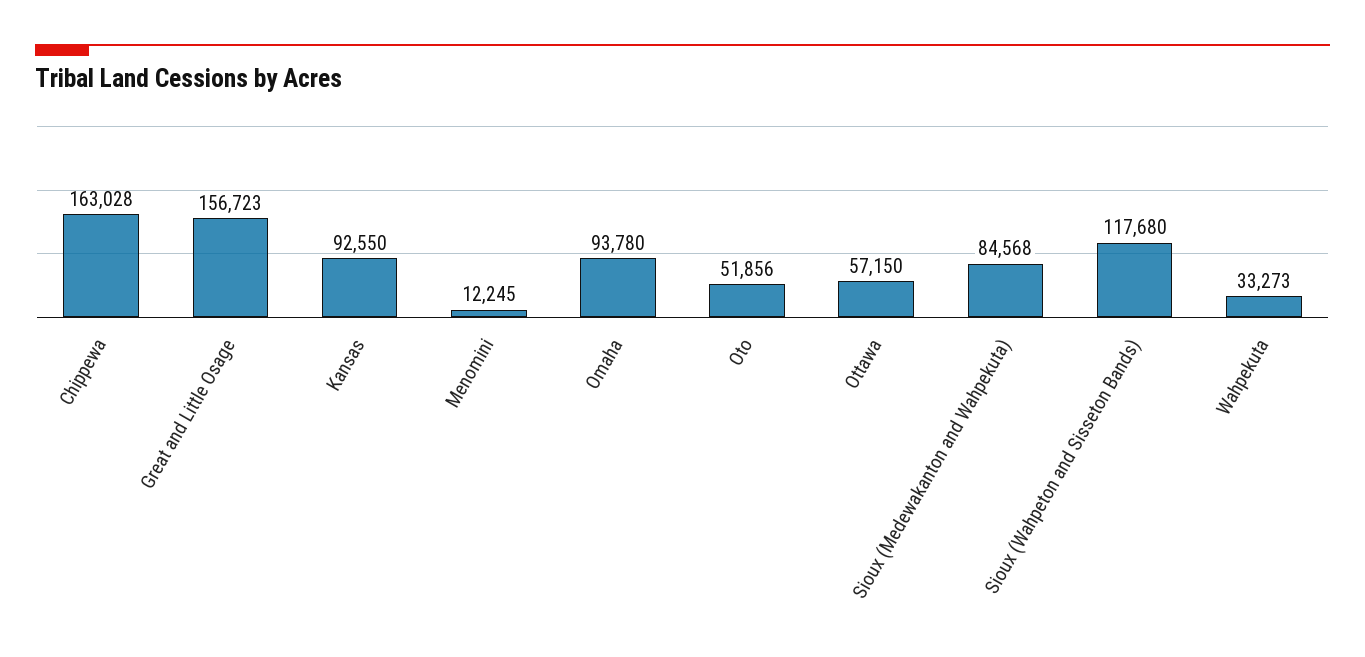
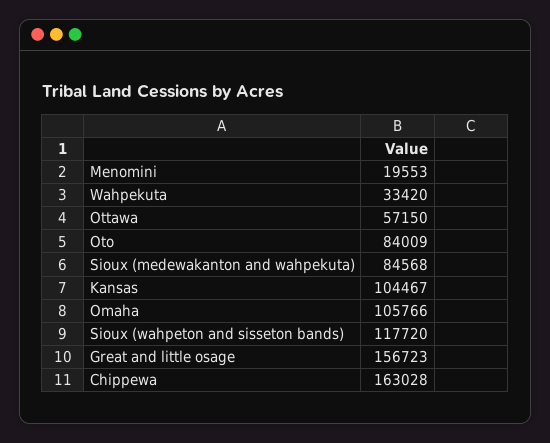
Kansas: 92550 -> 104467
Menomini: 12245 -> 19553
Omaha: 93780 -> 105766
Oto: 51856 -> 84009
Sioux (Wahpeton and Sisseton Bands): 117680 -> 117720
Wahpekuta: 33273 -> 33420

